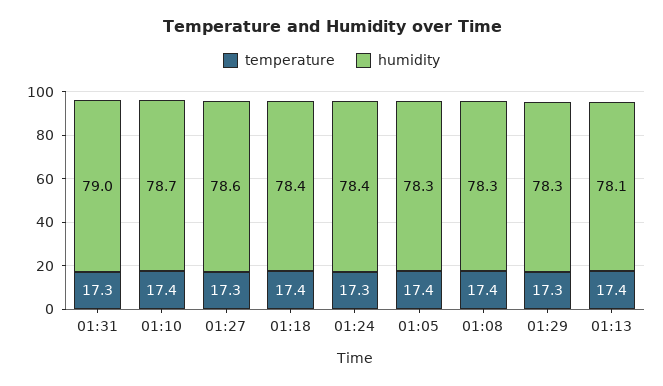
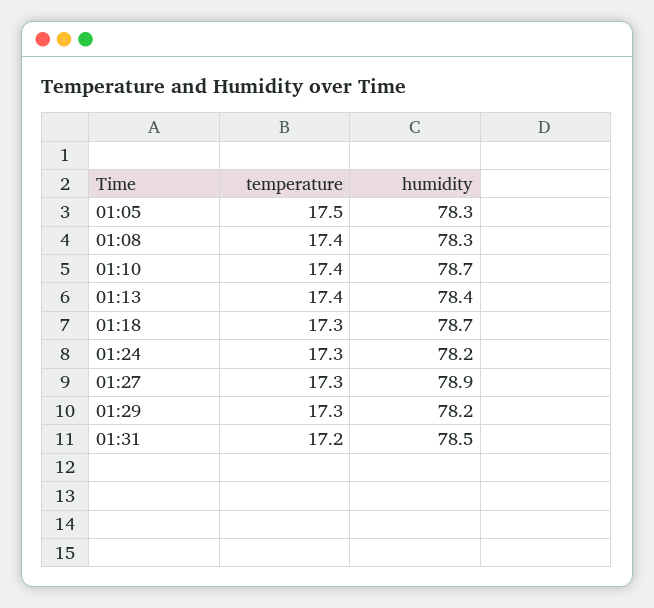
temperature, 01:31: 17.3 -> 17.2
humidity, 01:31: 79 -> 78.5
humidity, 01:27: 78.6 -> 78.9
temperature, 01:18: 17.4 -> 17.3
humidity, 01:18: 78.4 -> 78.7
humidity, 01:24: 78.4 -> 78.2
temperature, 01:05: 17.4 -> 17.5
humidity, 01:29: 78.3 -> 78.2
humidity, 01:13: 78.1 -> 78.4

